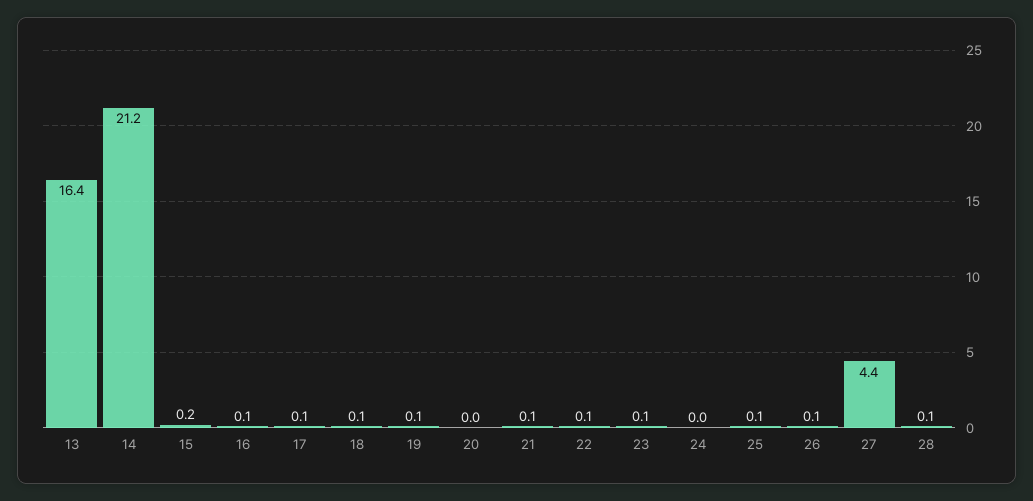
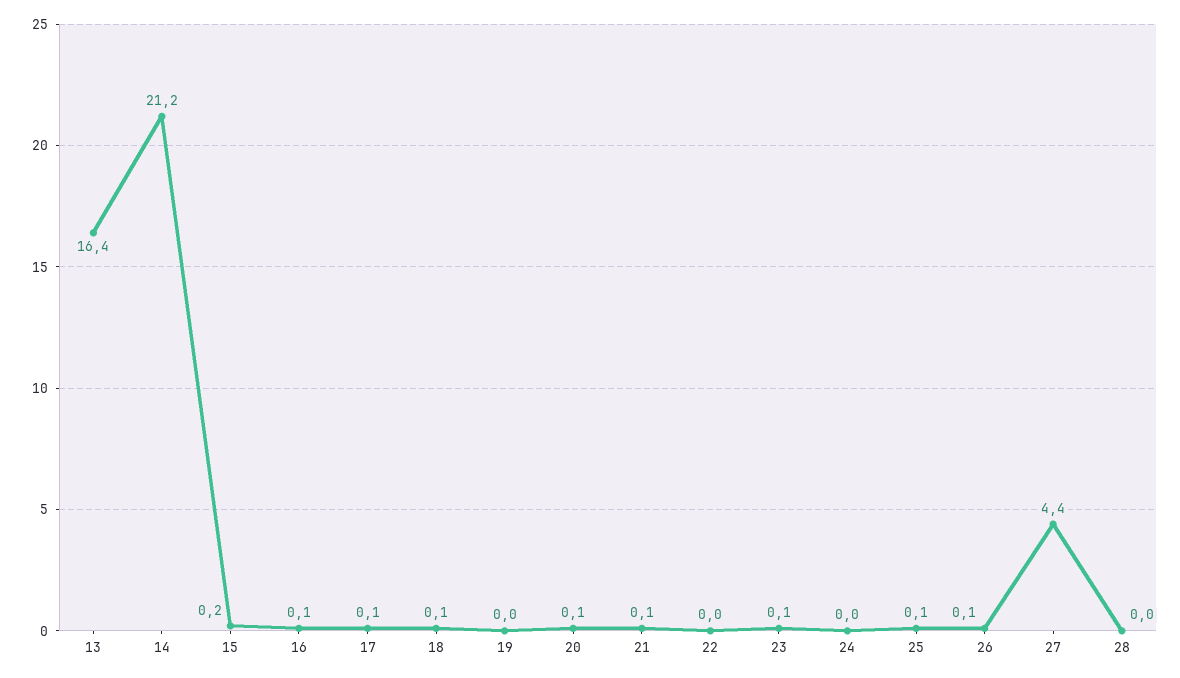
19: 0.1 -> 0
20: 0 -> 0.1
22: 0.1 -> 0
28: 0.1 -> 0

